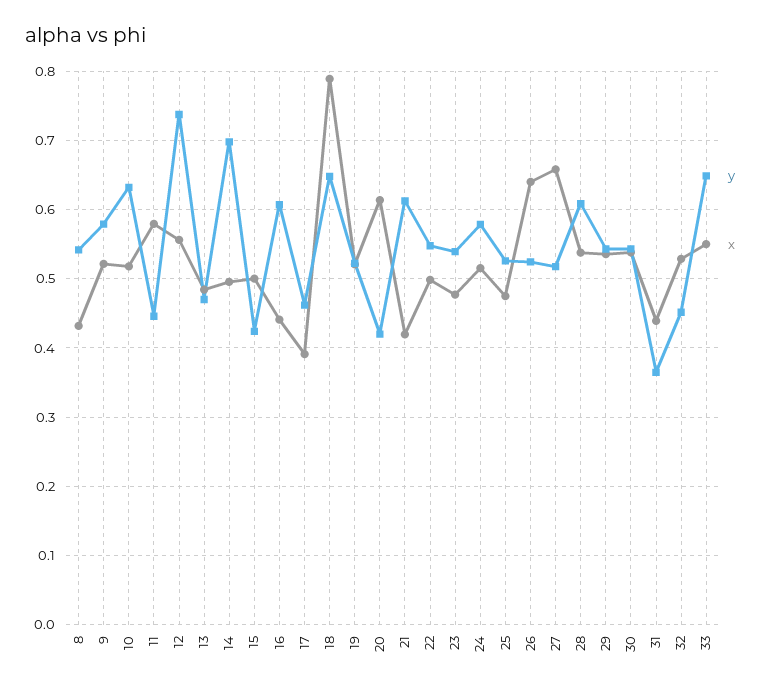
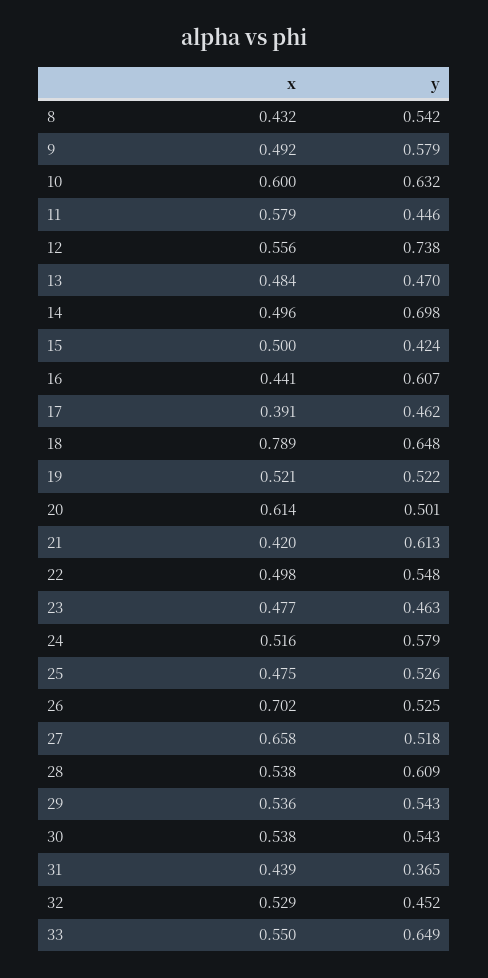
x, 9: 0.52 -> 0.492
x, 10: 0.52 -> 0.6
y, 20: 0.42 -> 0.501
y, 23: 0.54 -> 0.463
x, 26: 0.64 -> 0.702

